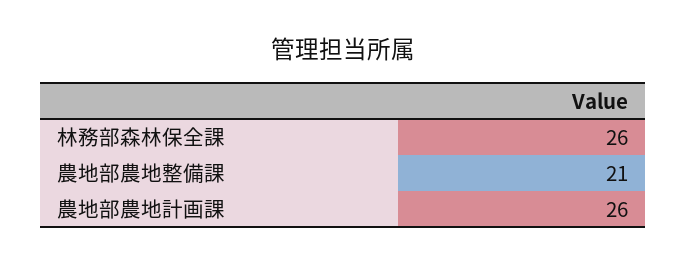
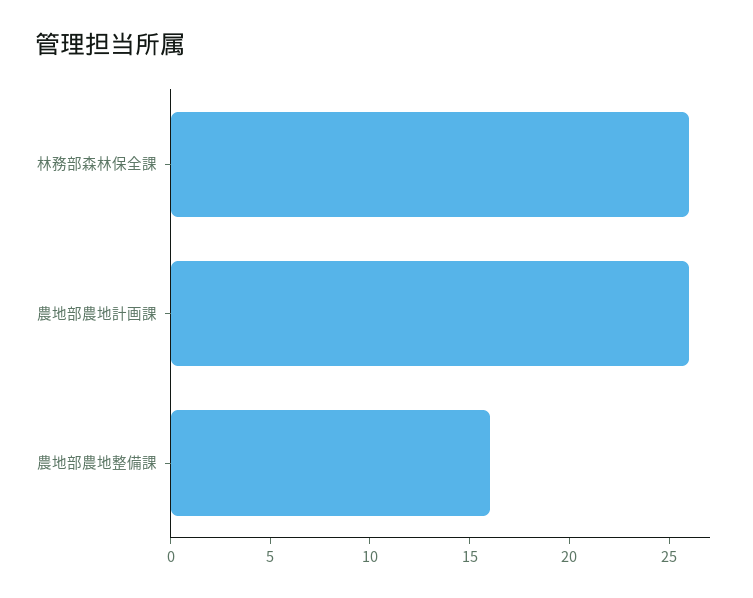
農地部農地整備課: 21 -> 16

